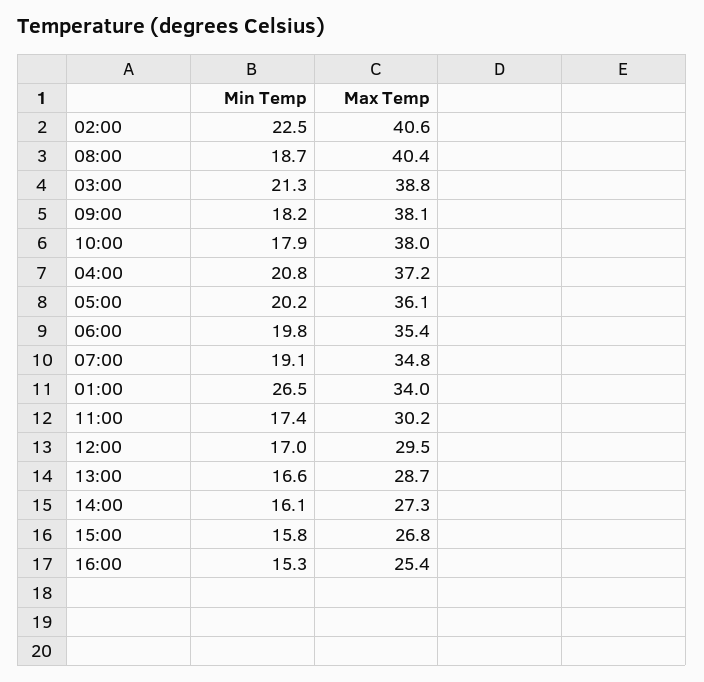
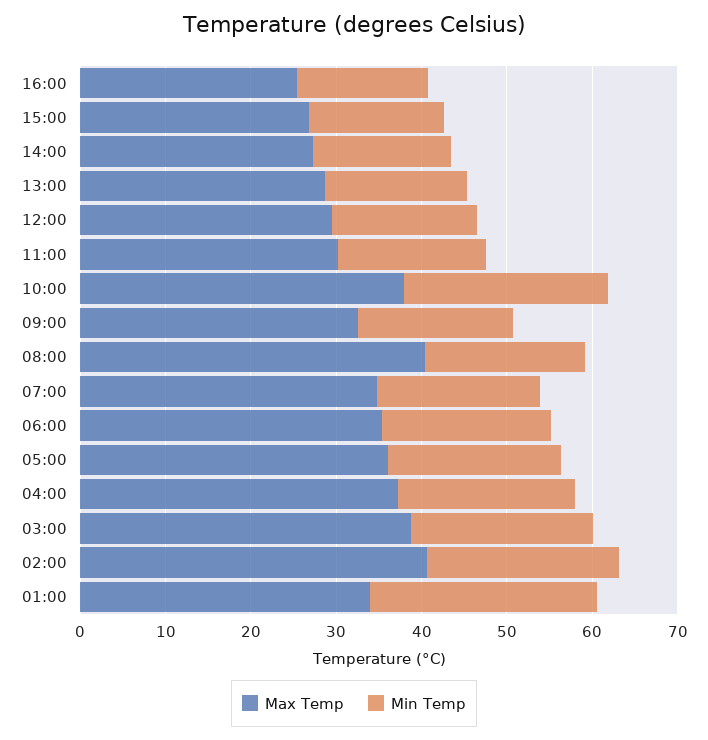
Max Temp, 09:00: 38.1 -> 32
Min Temp, 10:00: 17.9 -> 24

